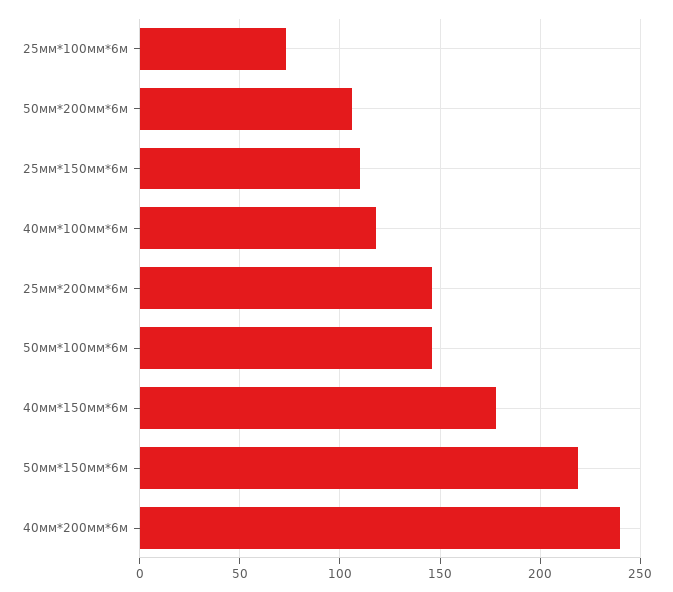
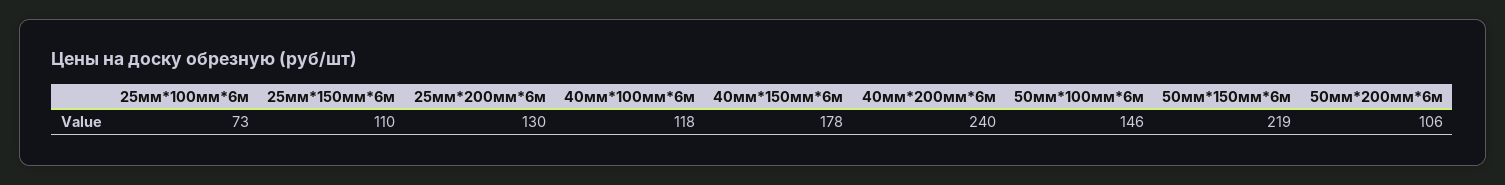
25мм*200мм*6м: 145 -> 130

